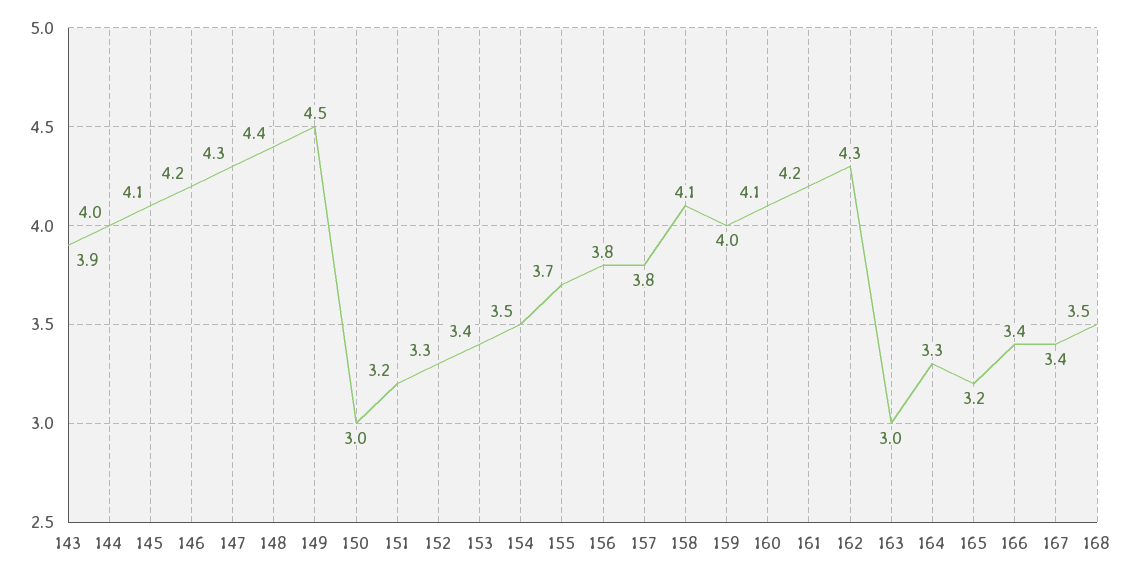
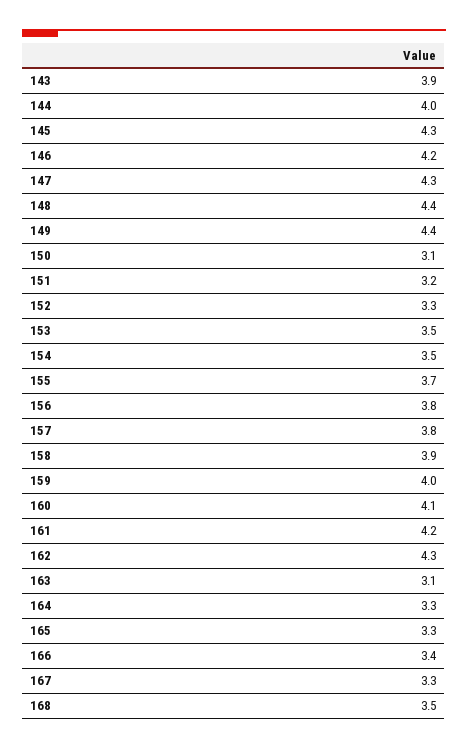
145: 4.1 -> 4.3
149: 4.5 -> 4.4
150: 3 -> 3.1
153: 3.4 -> 3.5
158: 4.1 -> 3.9
163: 3 -> 3.1
165: 3.2 -> 3.3
167: 3.4 -> 3.3

